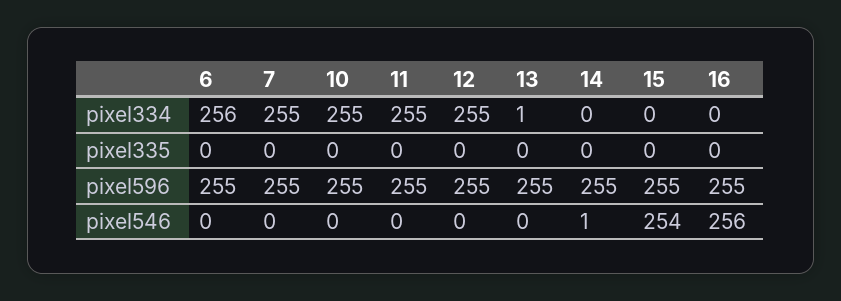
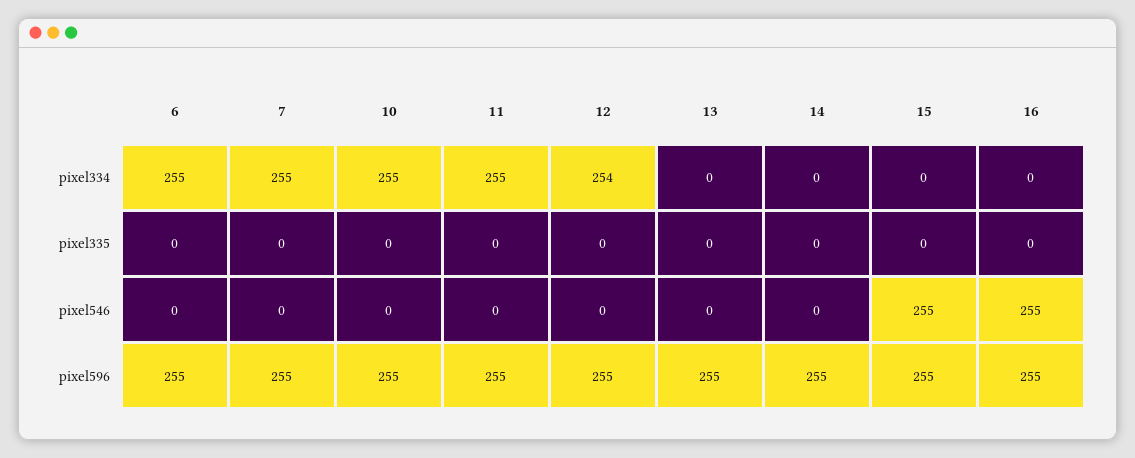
6, pixel334: 256 -> 255
12, pixel334: 255 -> 254
13, pixel334: 1 -> 0
14, pixel546: 1 -> 0
15, pixel546: 254 -> 255
16, pixel546: 256 -> 255

